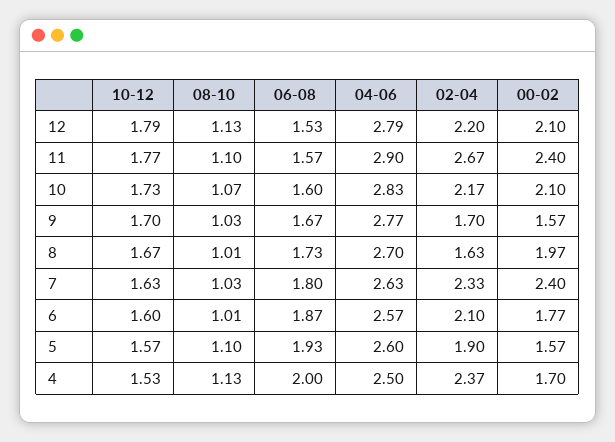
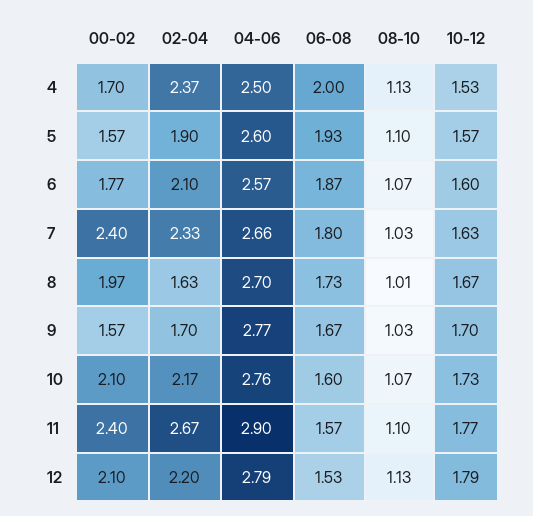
04-06, 10: 2.83 -> 2.76
04-06, 7: 2.63 -> 2.66
08-10, 6: 1.01 -> 1.07

